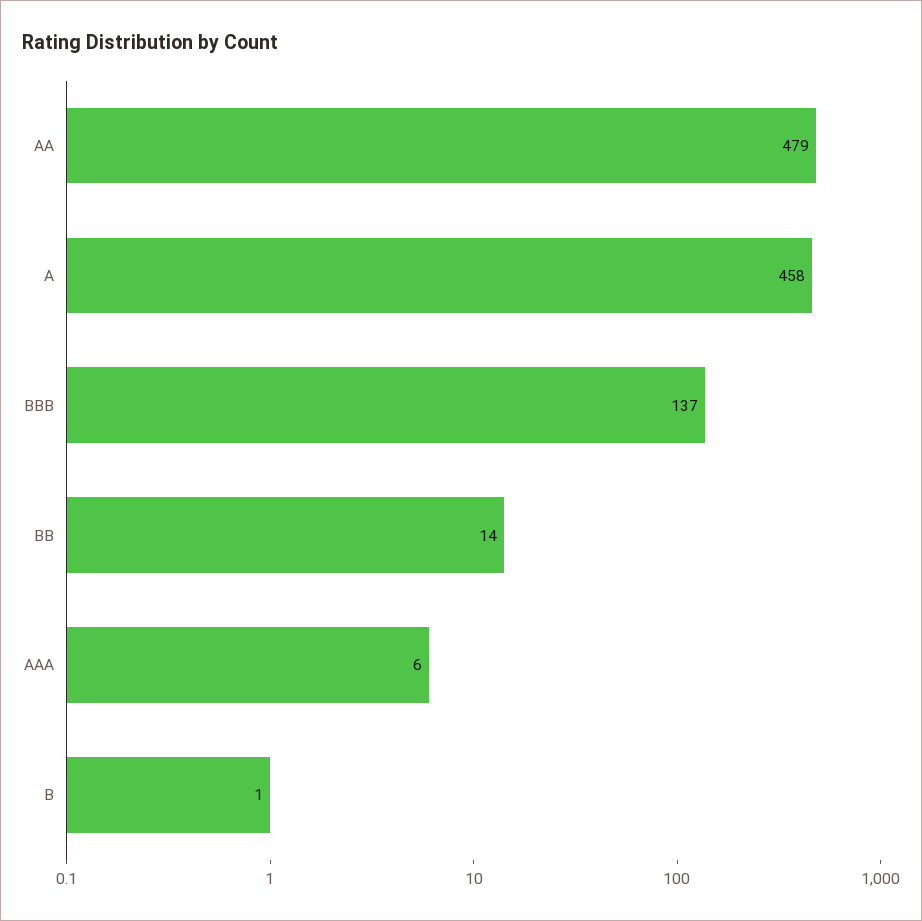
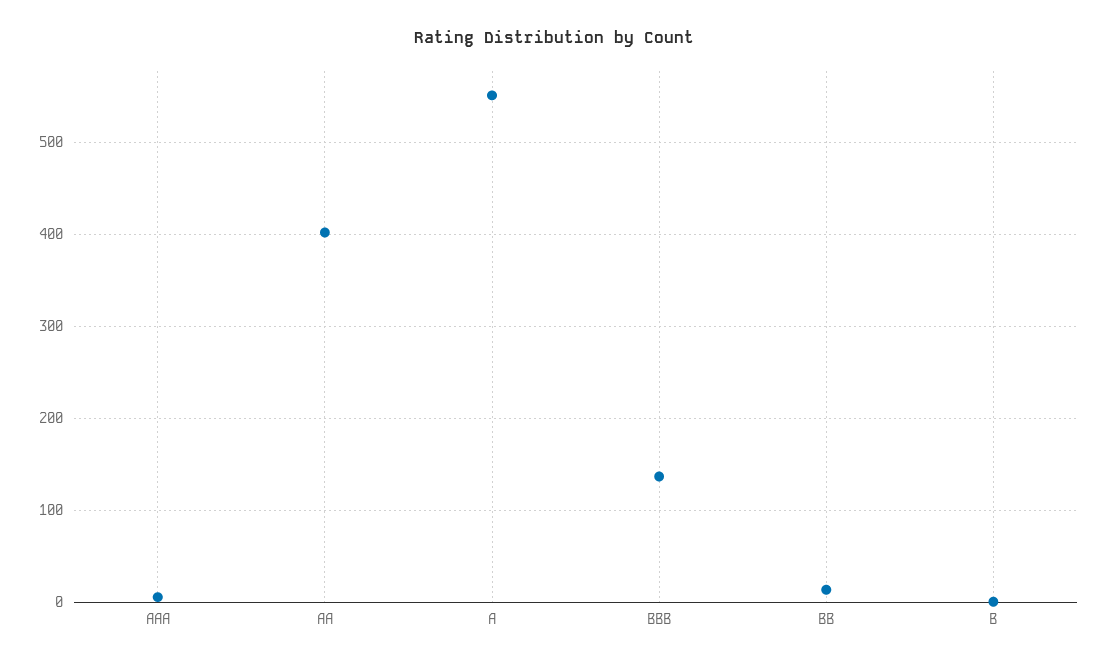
AA: 479 -> 400
A: 458 -> 550

